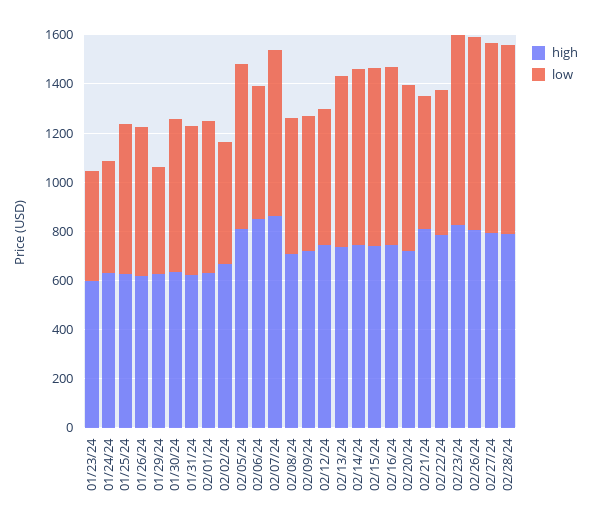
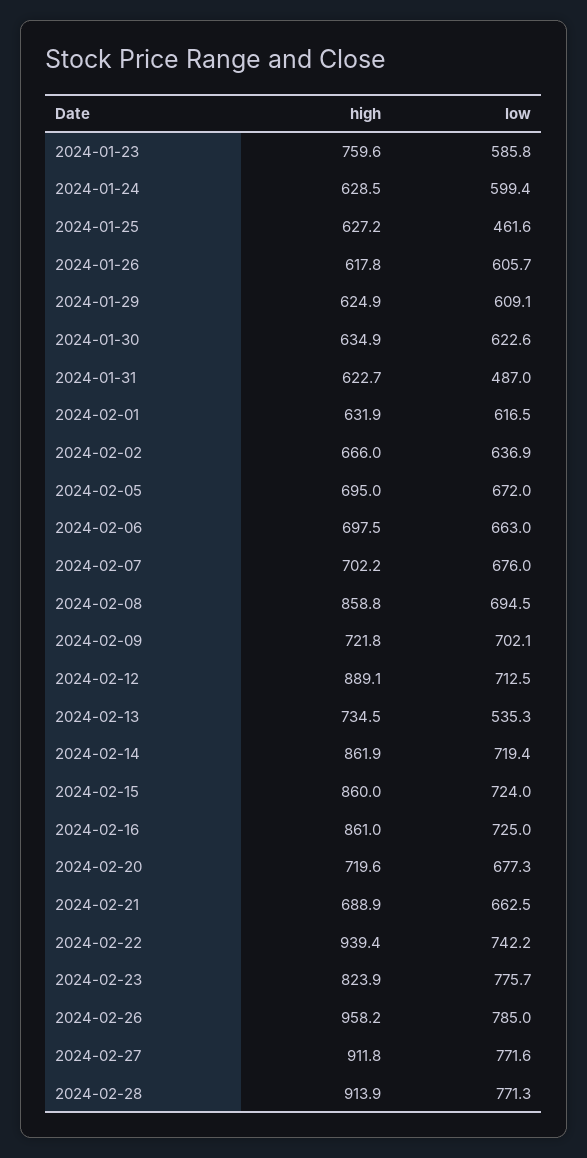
high, 01/23/24: 600 -> 759.6
low, 01/23/24: 450 -> 585.8
low, 01/24/24: 450 -> 599.4
low, 01/25/24: 600 -> 461.6
low, 01/29/24: 450 -> 609.1
low, 01/31/24: 600 -> 487
low, 02/02/24: 500 -> 636.9
high, 02/05/24: 800 -> 695
high, 02/06/24: 850 -> 697.5
low, 02/06/24: 550 -> 663
high, 02/07/24: 850 -> 702.2
high, 02/08/24: 700 -> 858.8
low, 02/08/24: 550 -> 694.5
low, 02/09/24: 550 -> 702.1
high, 02/12/24: 750 -> 889.1
low, 02/12/24: 550 -> 712.5
low, 02/13/24: 700 -> 535.3
high, 02/14/24: 750 -> 861.9
high, 02/15/24: 750 -> 860
high, 02/16/24: 750 -> 861
high, 02/21/24: 800 -> 688.9
low, 02/21/24: 550 -> 662.5
high, 02/22/24: 800 -> 939.4
low, 02/22/24: 600 -> 742.2
high, 02/26/24: 800 -> 958.2
high, 02/27/24: 800 -> 911.8
high, 02/28/24: 800 -> 913.9

